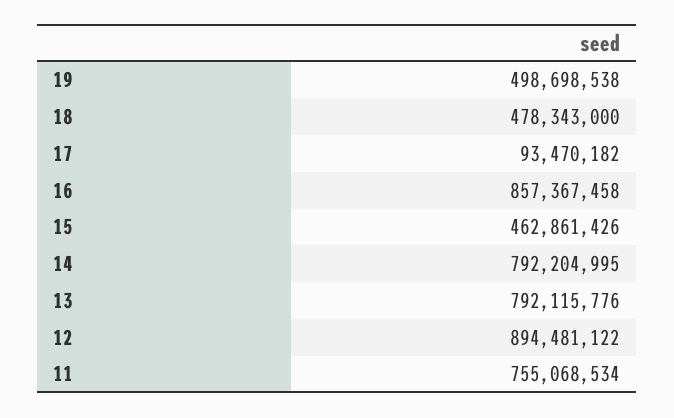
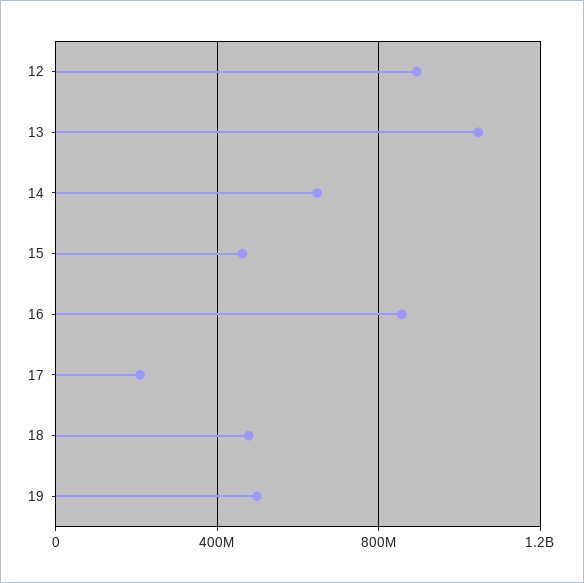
17: 93470182 -> 200000000
14: 792204995 -> 650000000
13: 792115776 -> 1050000000
11: 755068534 -> none

